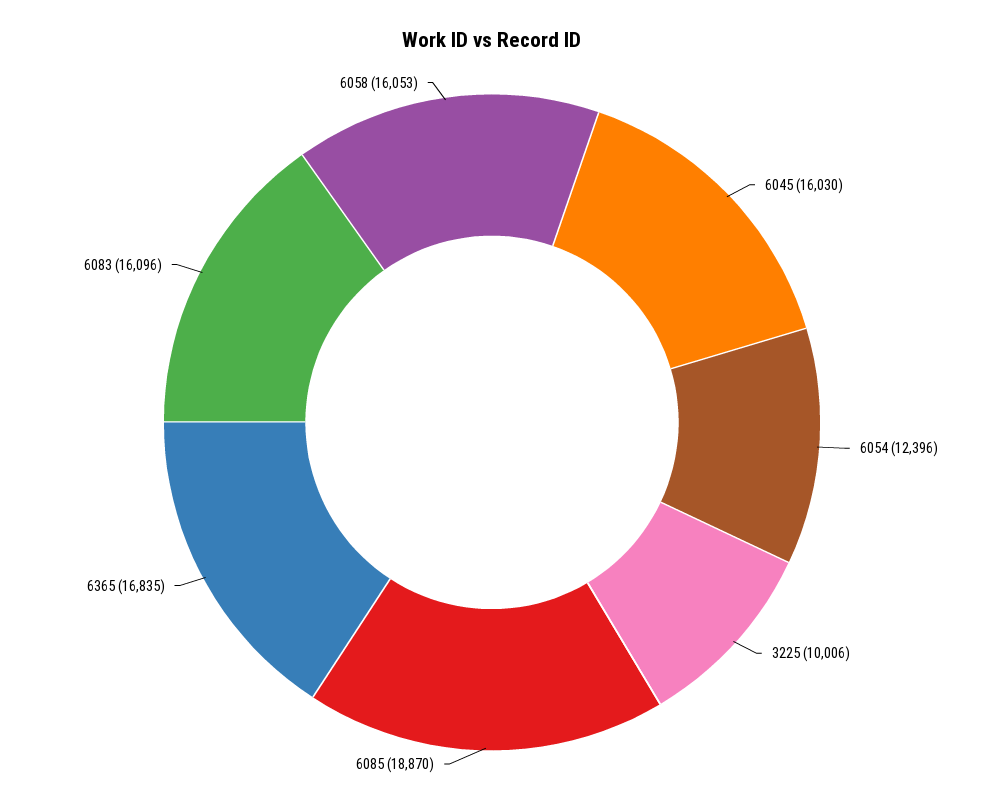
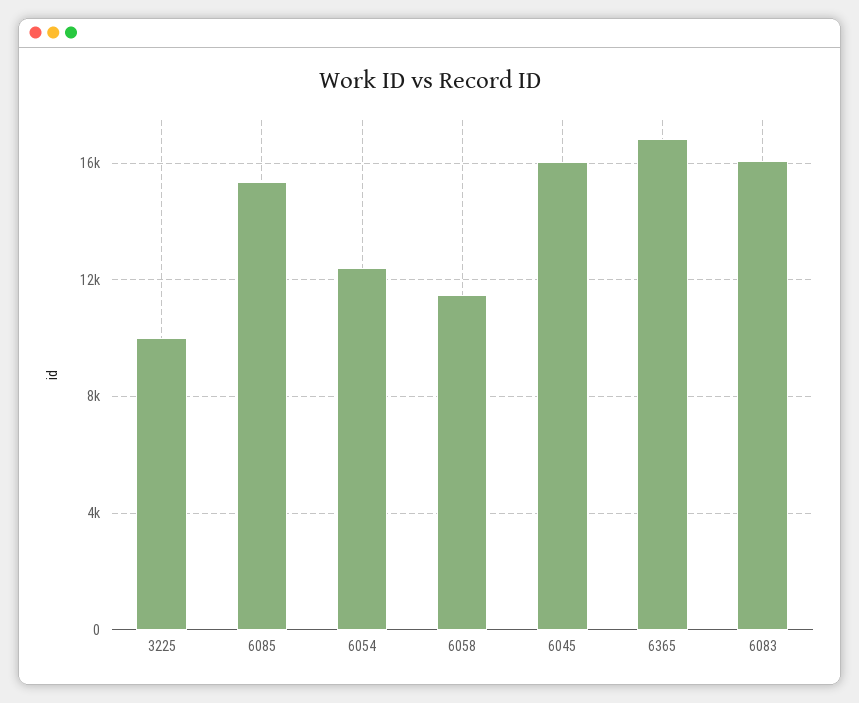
6085: 18870 -> 15500
6058: 16053 -> 11500

